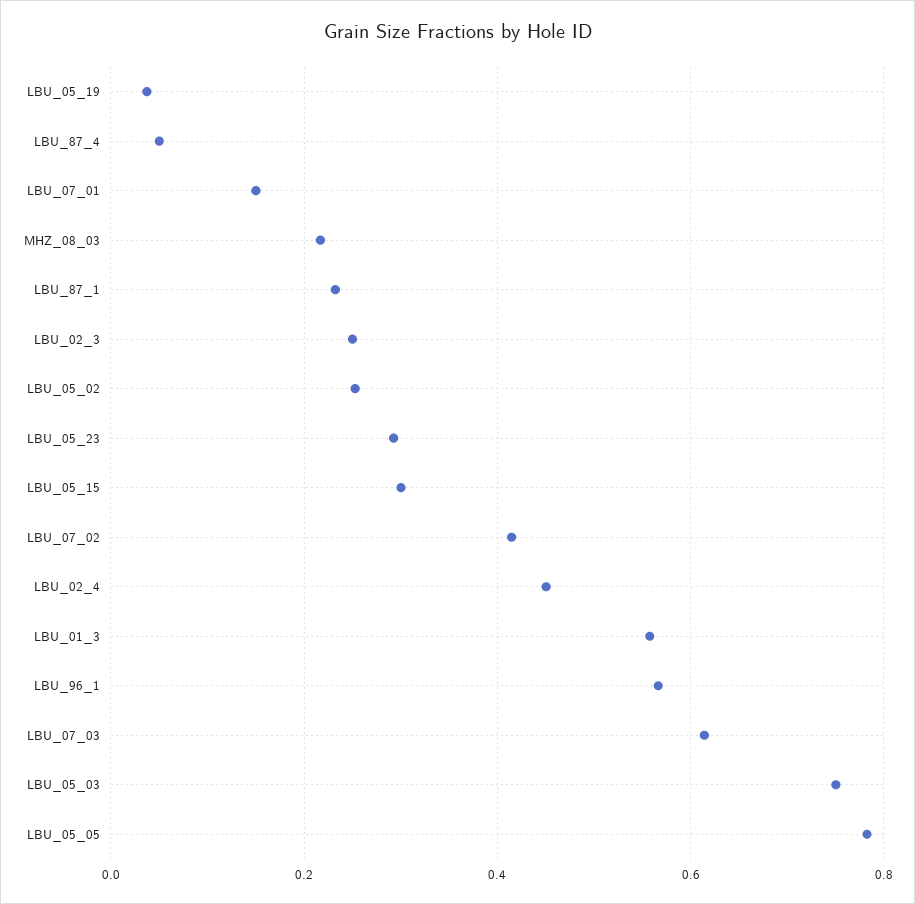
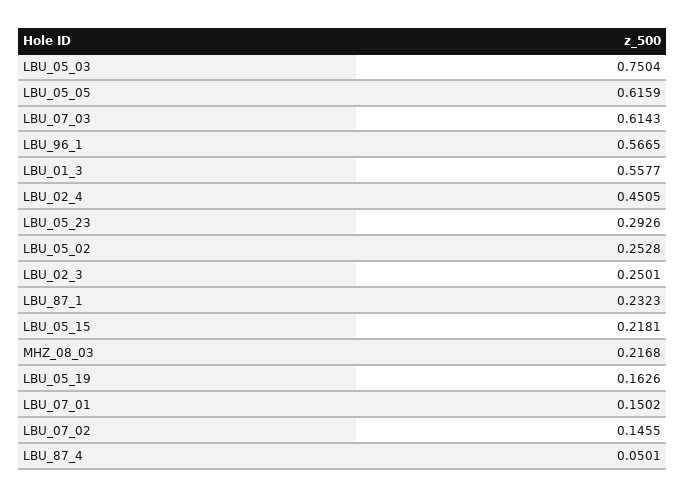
LBU_05_19: 0.04 -> 0.1626
LBU_05_15: 0.3 -> 0.2181
LBU_07_02: 0.42 -> 0.1455
LBU_05_05: 0.78 -> 0.6159

